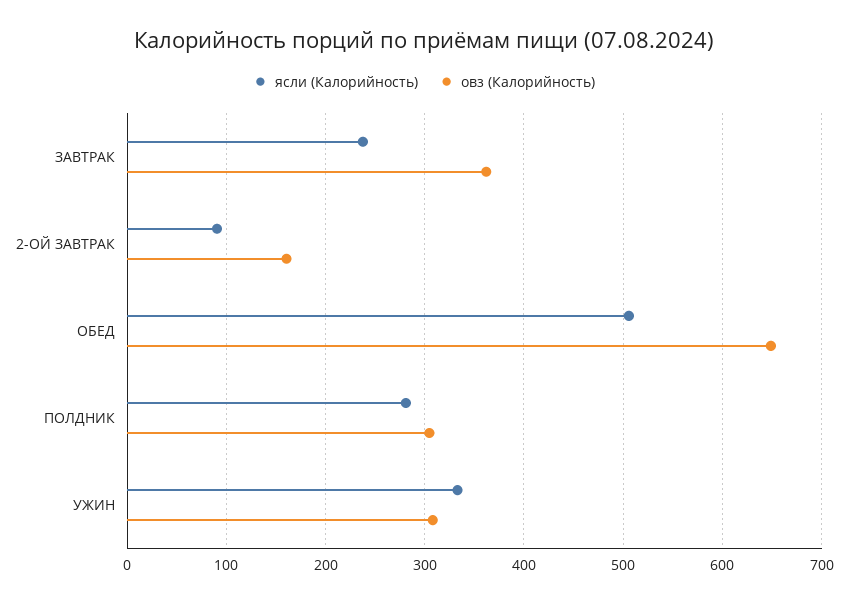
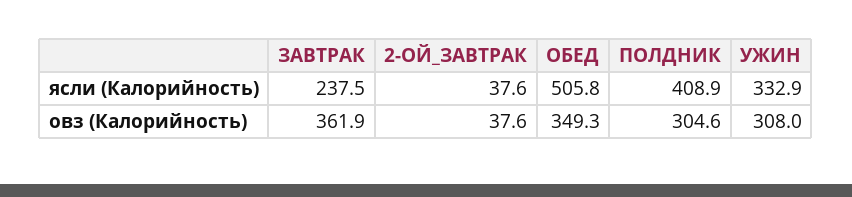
ясли (Калорийность), 2-ОЙ ЗАВТРАК: 90 -> 37.6
овз (Калорийность), 2-ОЙ ЗАВТРАК: 160 -> 37.6
овз (Калорийность), ОБЕД: 650 -> 349.3
ясли (Калорийность), ПОЛДНИК: 280 -> 408.9

